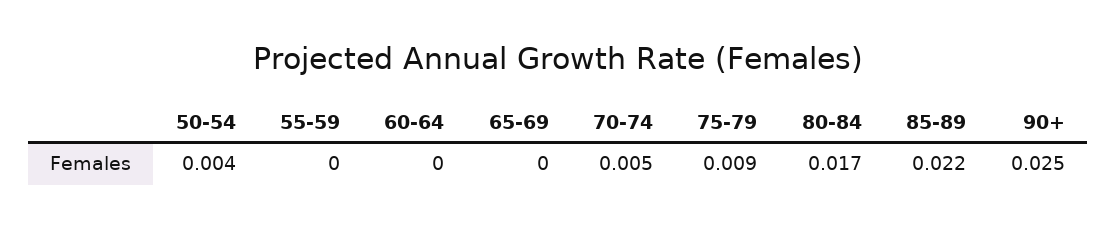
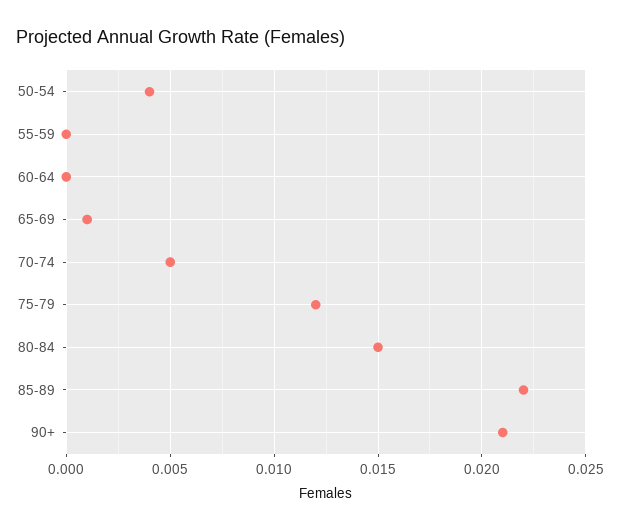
65-69: 0 -> 0.001
75-79: 0.009 -> 0.012
80-84: 0.017 -> 0.015
90+: 0.025 -> 0.021

